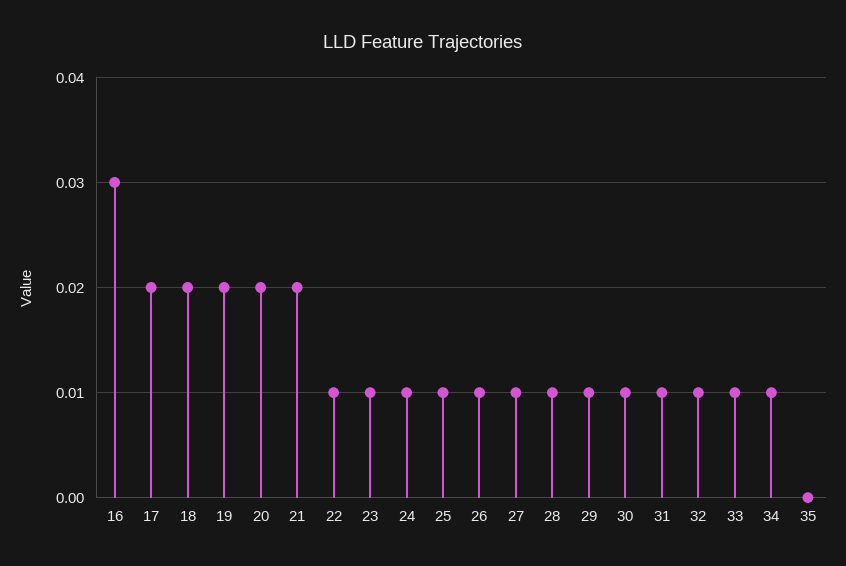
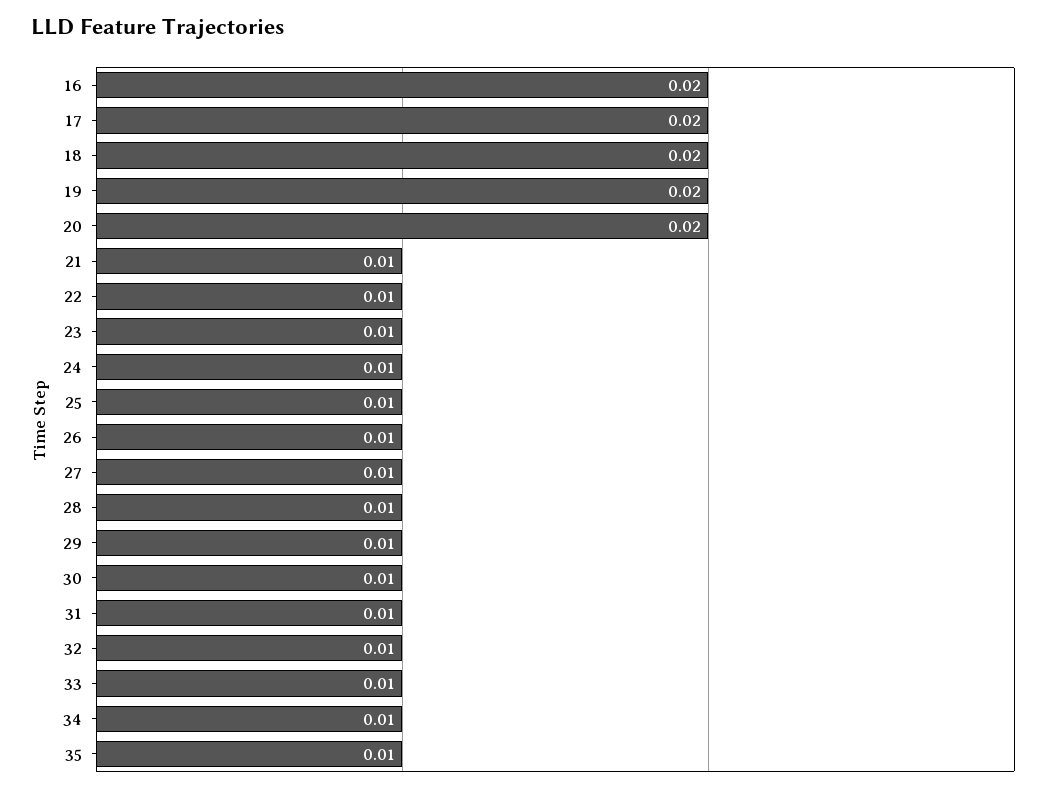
16: 0.03 -> 0.02
21: 0.02 -> 0.01
35: 0 -> 0.01

